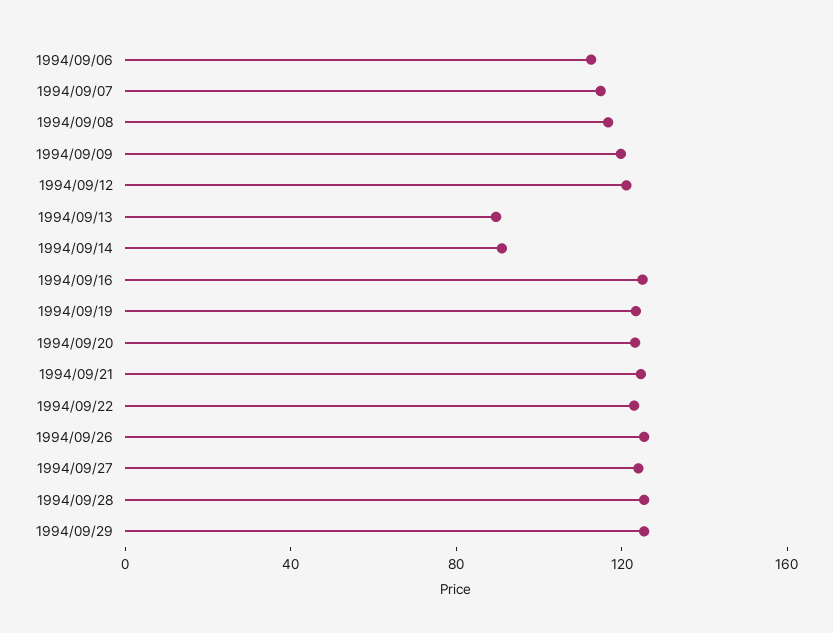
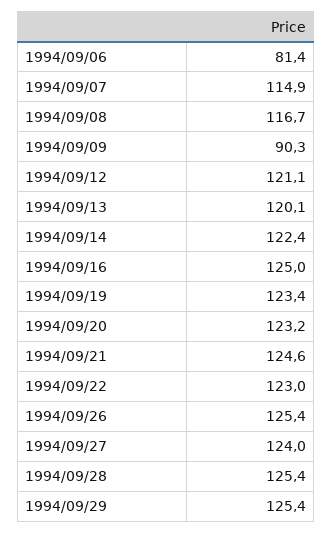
1994/09/06: 110 -> 81.4
1994/09/09: 120 -> 90.3
1994/09/13: 90 -> 120.1
1994/09/14: 90 -> 122.4

